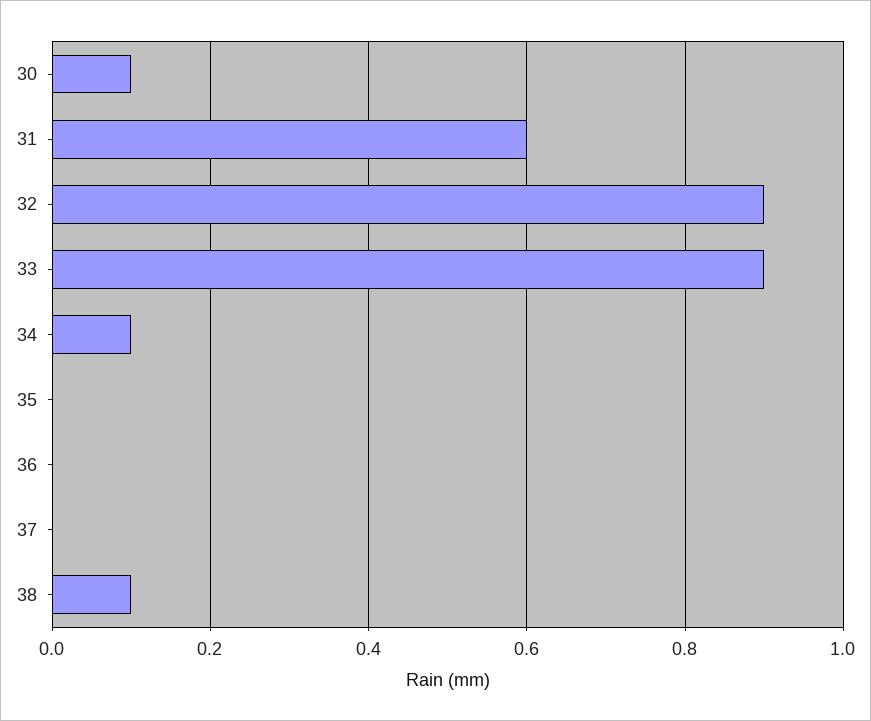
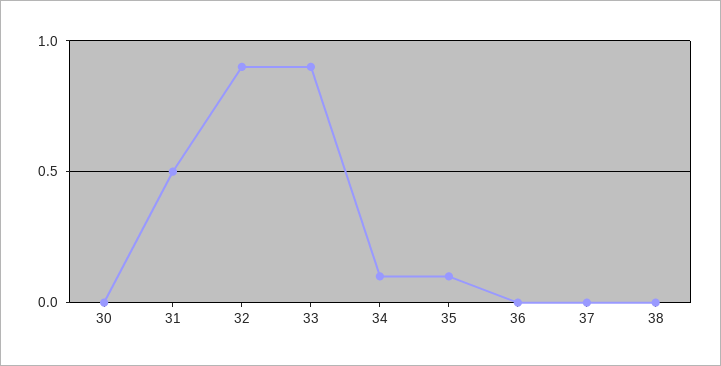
30: 0.1 -> 0
31: 0.6 -> 0.5
35: 0 -> 0.1
38: 0.1 -> 0

